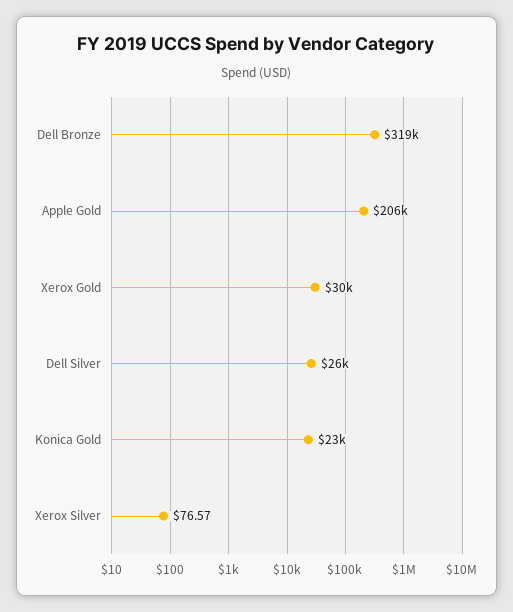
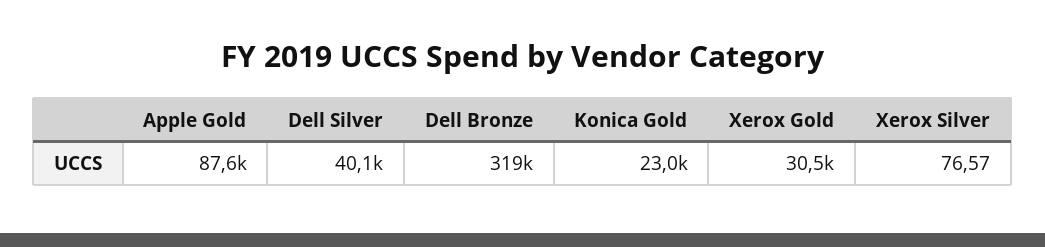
Apple Gold: 206000 -> 87600
Dell Silver: 26000 -> 40100

